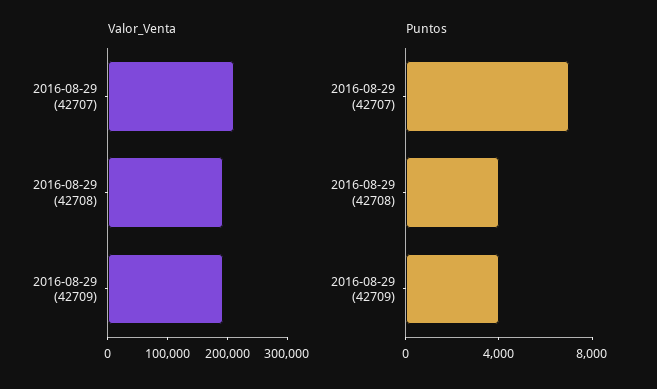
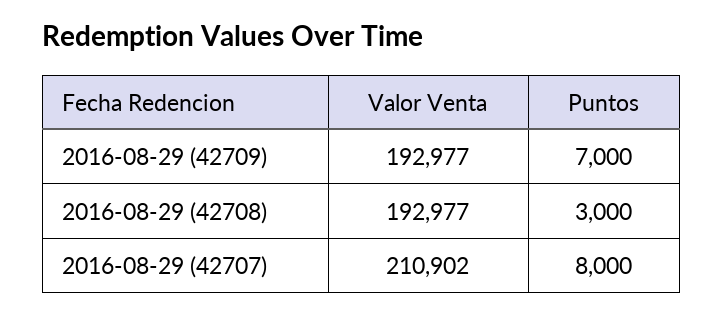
Puntos, 2016-08-29 (42707): 7000 -> 8000
Puntos, 2016-08-29 (42708): 4000 -> 3000
Puntos, 2016-08-29 (42709): 4000 -> 7000

